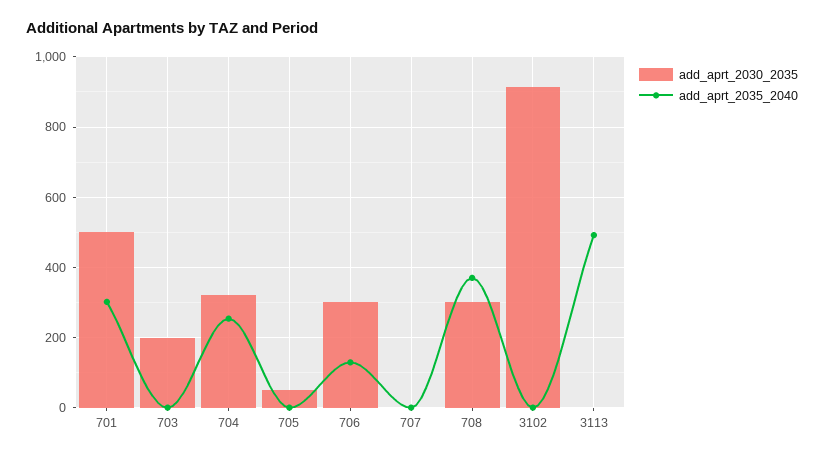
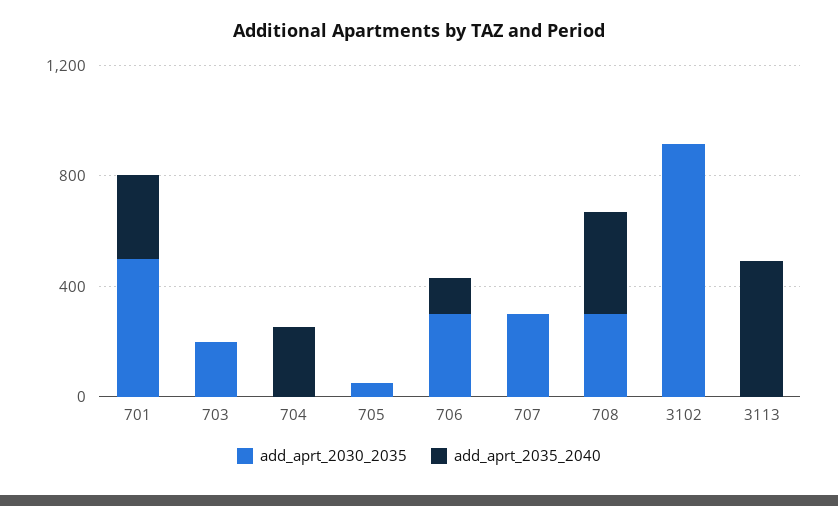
add_aprt_2030_2035, 704: 320 -> 0
add_aprt_2030_2035, 707: 0 -> 300

